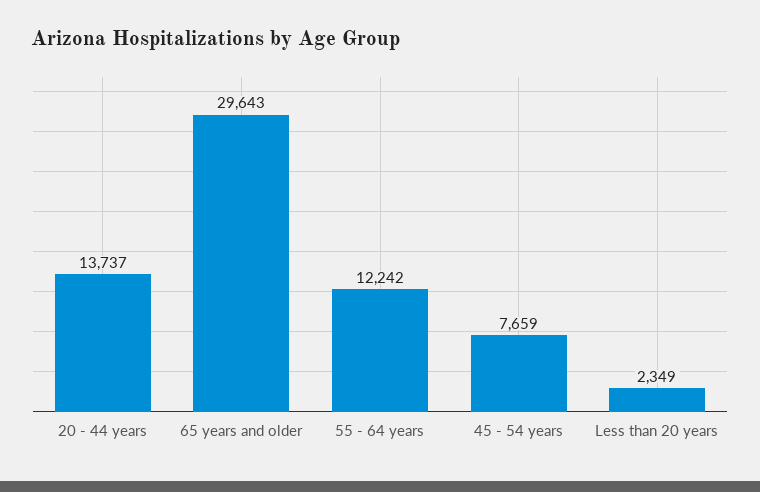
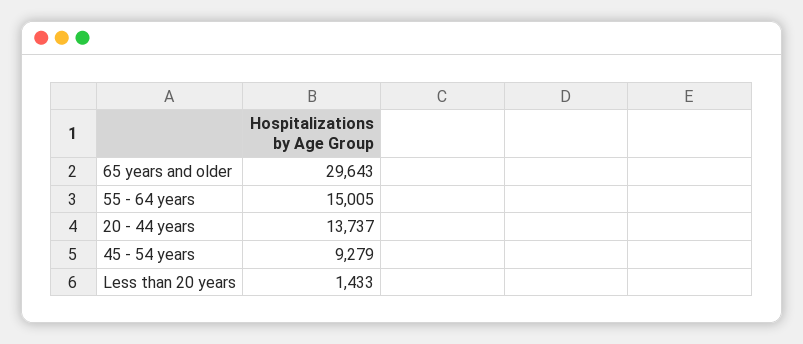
55 - 64 years: 12242 -> 15005
45 - 54 years: 7659 -> 9279
Less than 20 years: 2349 -> 1433

